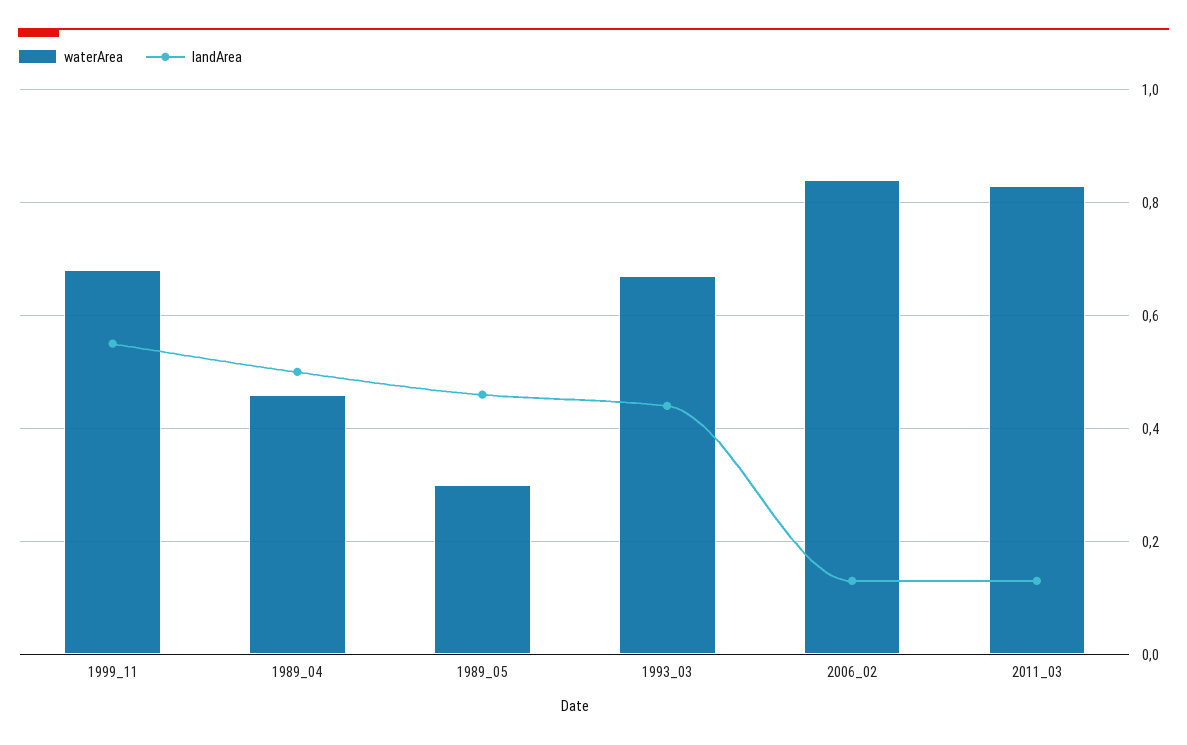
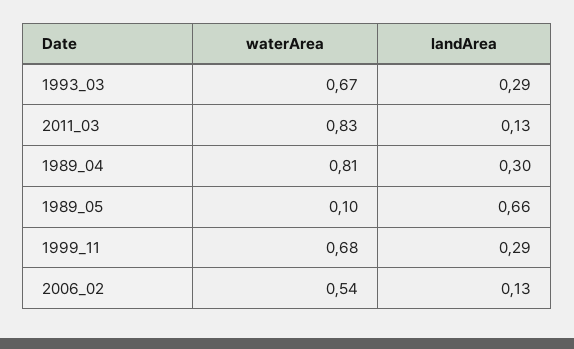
landArea, 1999_11: 0.55 -> 0.29
waterArea, 1989_04: 0.45 -> 0.81
landArea, 1989_04: 0.5 -> 0.3
waterArea, 1989_05: 0.3 -> 0.1
landArea, 1989_05: 0.45 -> 0.66
landArea, 1993_03: 0.45 -> 0.29
waterArea, 2006_02: 0.85 -> 0.54

